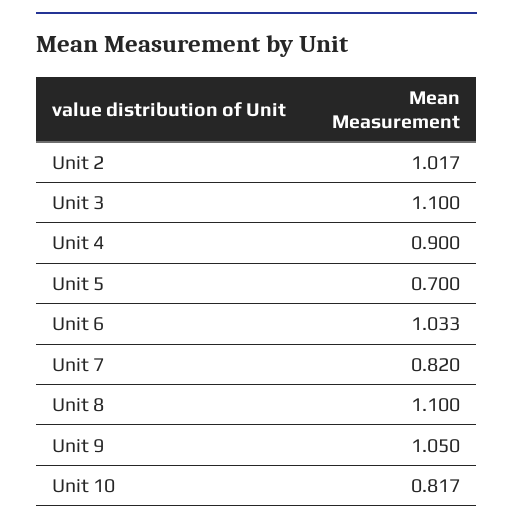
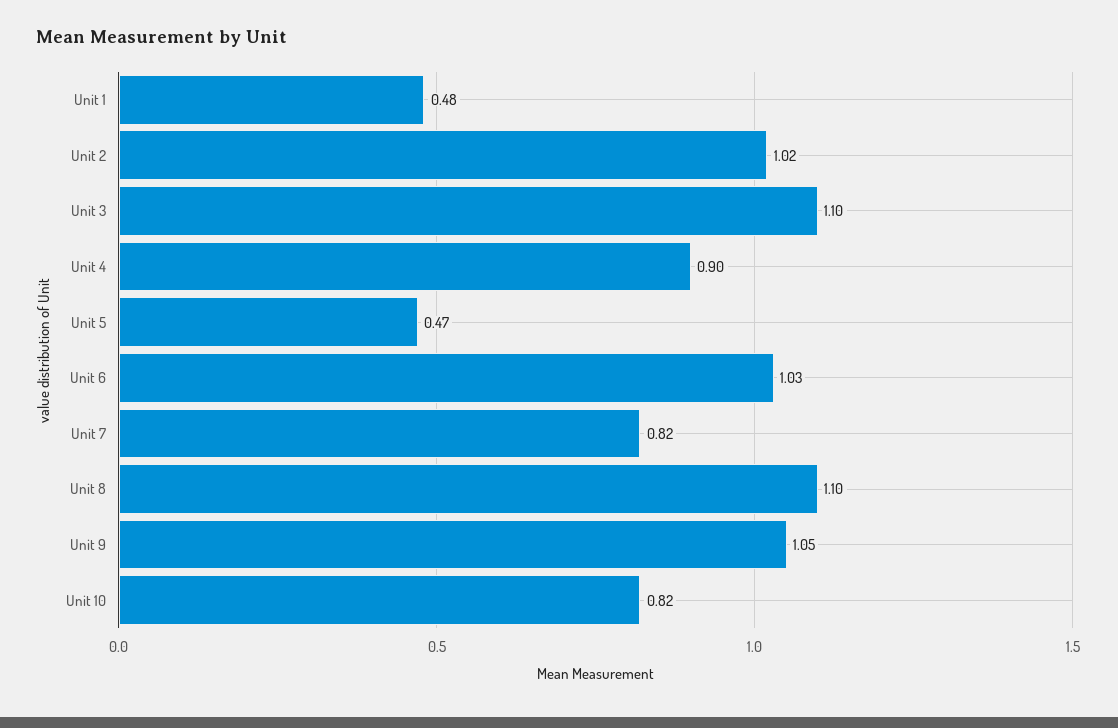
Unit 5: 0.7 -> 0.47
Unit 1: none -> 0.48

